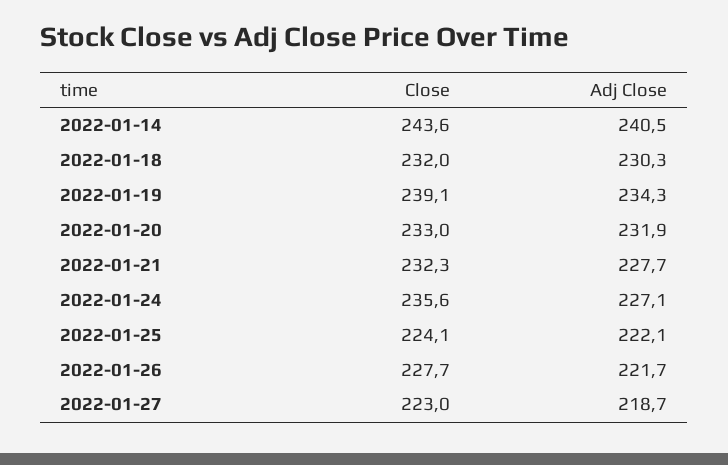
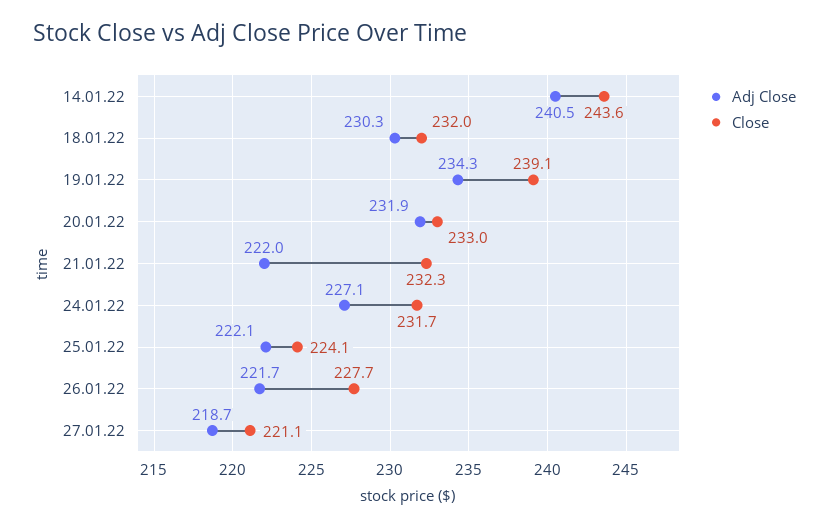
Adj Close, 2022-01-21: 227.7 -> 222
Close, 2022-01-24: 235.6 -> 231.7
Close, 2022-01-27: 223 -> 221.1

